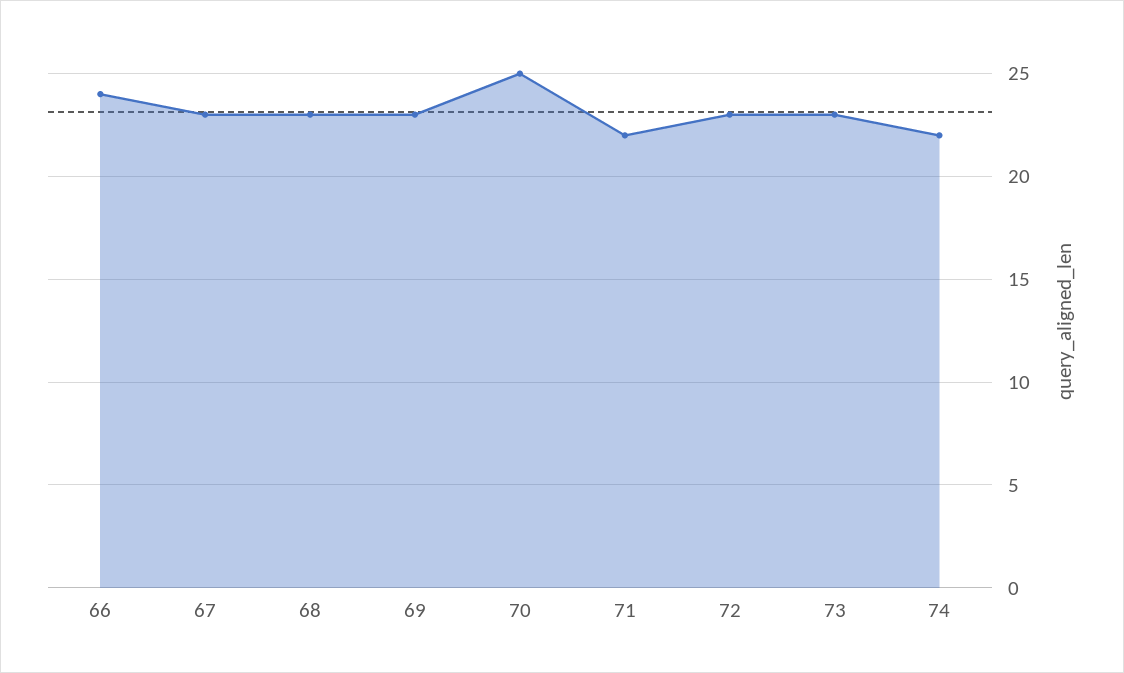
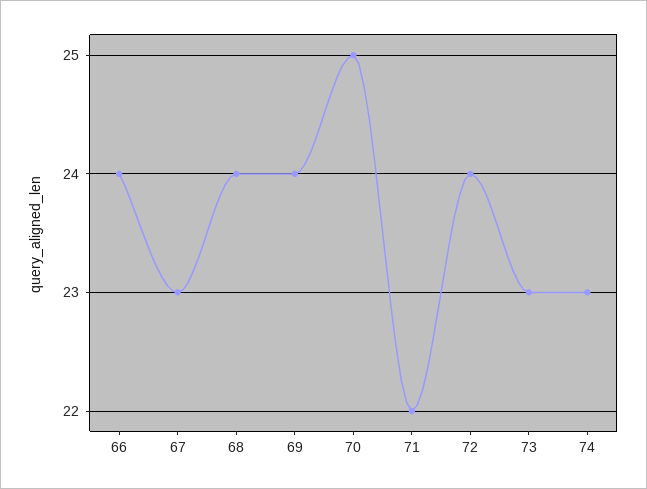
68: 23 -> 24
69: 23 -> 24
72: 23 -> 24
74: 22 -> 23

